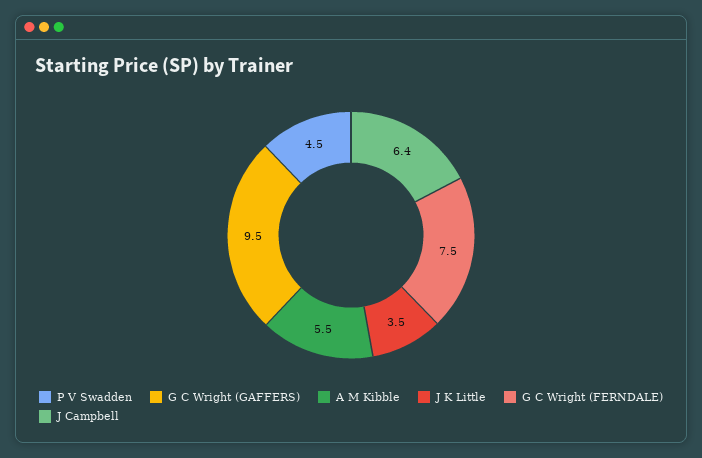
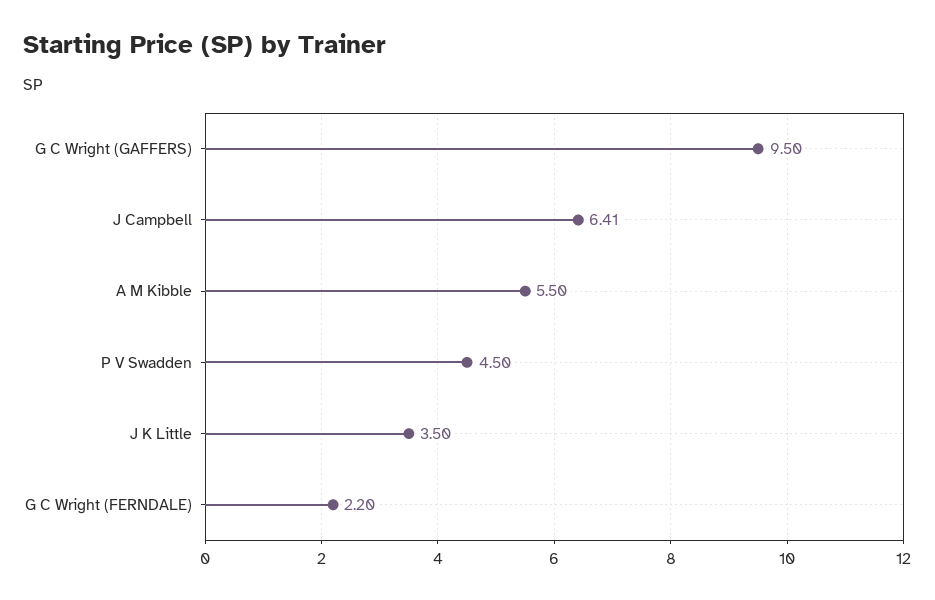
G C Wright (FERNDALE): 7.5 -> 2.2

